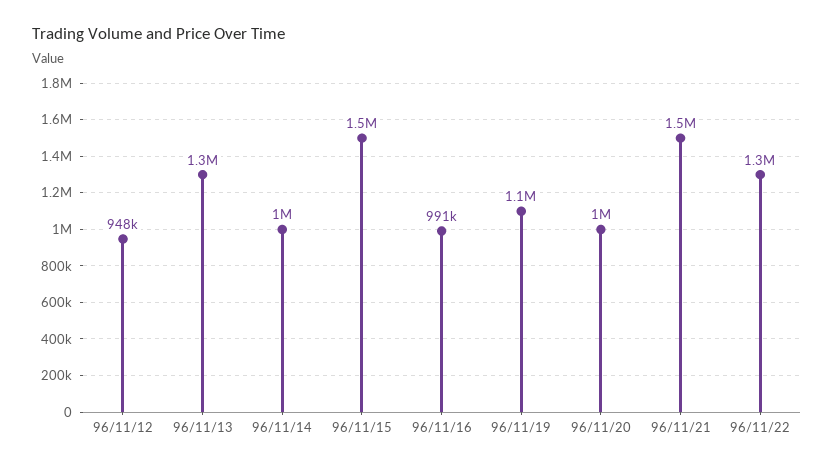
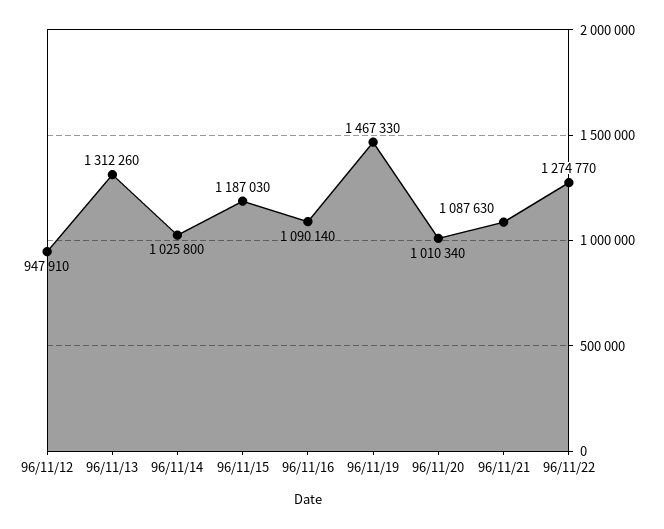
96/11/15: 1500000 -> 1187030
96/11/16: 991000 -> 1090140
96/11/19: 1100000 -> 1467330
96/11/21: 1500000 -> 1087630

